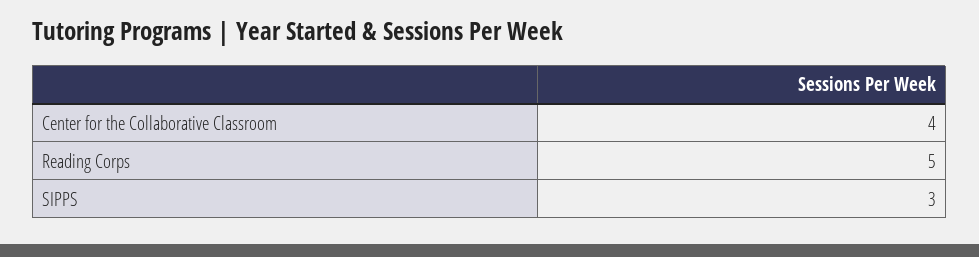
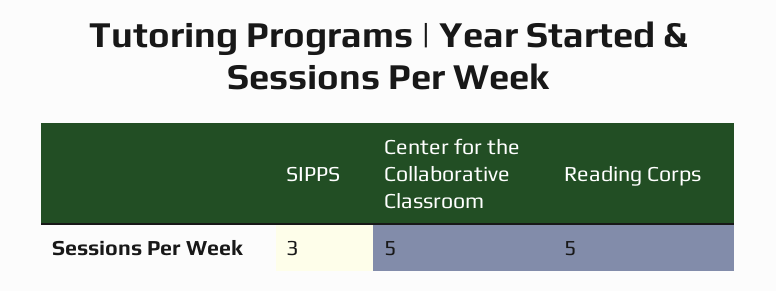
Center for the Collaborative Classroom: 4 -> 5

